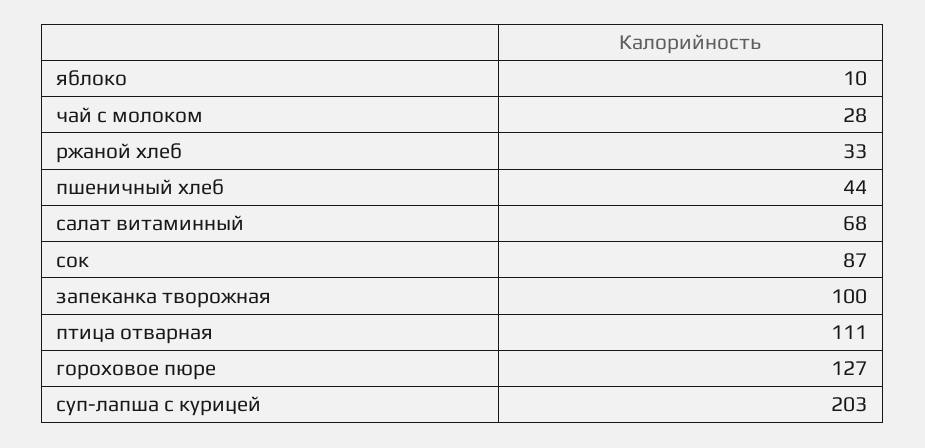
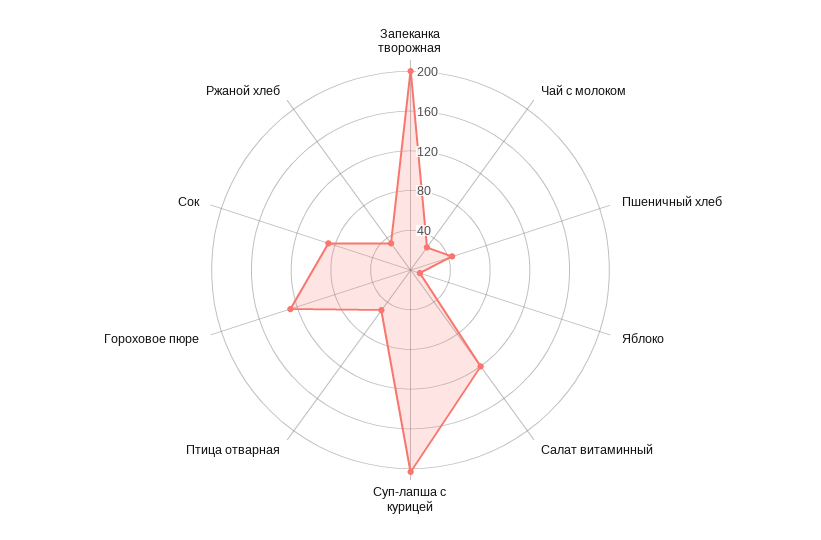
салат витаминный: 68 -> 120
запеканка творожная: 100 -> 200
птица отварная: 111 -> 50

